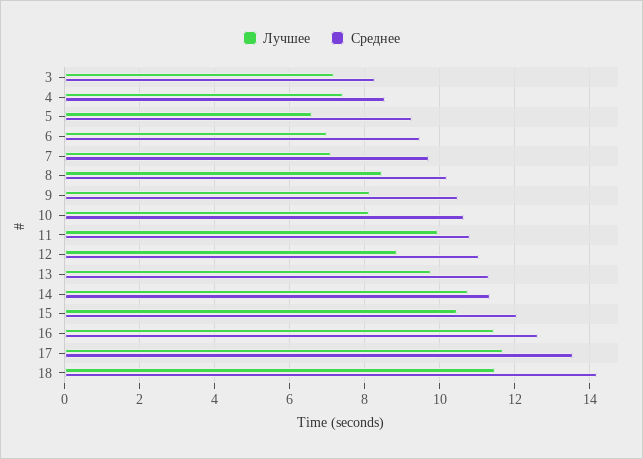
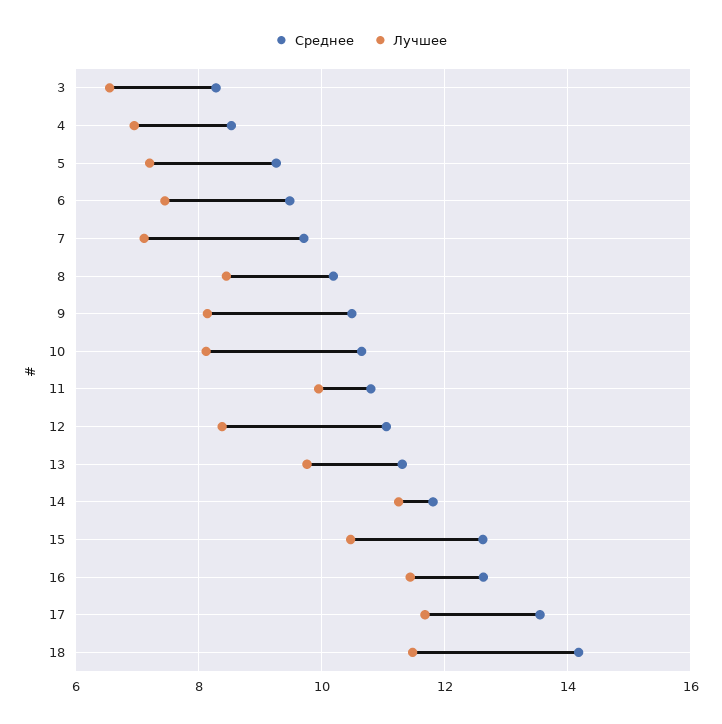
Лучшее, 3: 7.2 -> 6.6
Лучшее, 4: 7.4 -> 7
Лучшее, 5: 6.6 -> 7.2
Лучшее, 6: 7 -> 7.4
Лучшее, 12: 8.8 -> 8.4
Лучшее, 14: 10.8 -> 11.2
Среднее, 14: 11.4 -> 11.8
Среднее, 15: 12 -> 12.6

